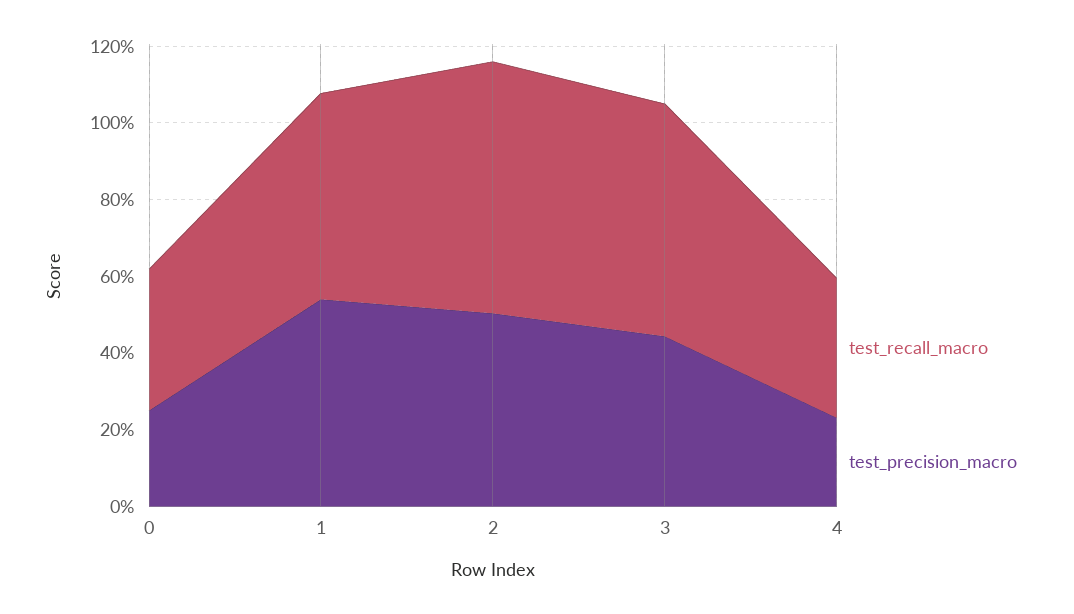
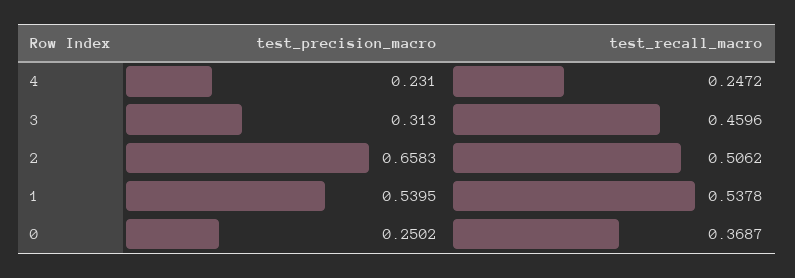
test_recall_macro, 2: 0.65 -> 0.5062
test_precision_macro, 2: 0.5 -> 0.6583
test_recall_macro, 3: 0.6 -> 0.4596
test_precision_macro, 3: 0.45 -> 0.313
test_recall_macro, 4: 0.35 -> 0.2472

